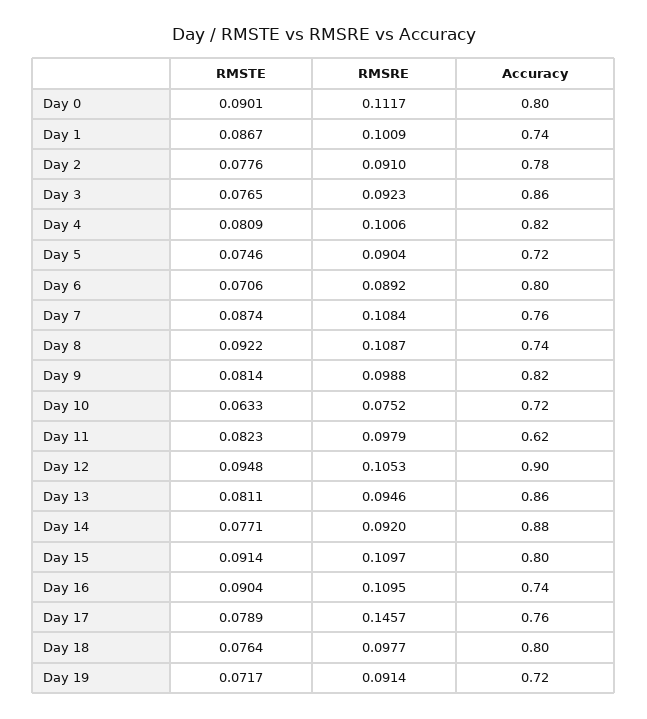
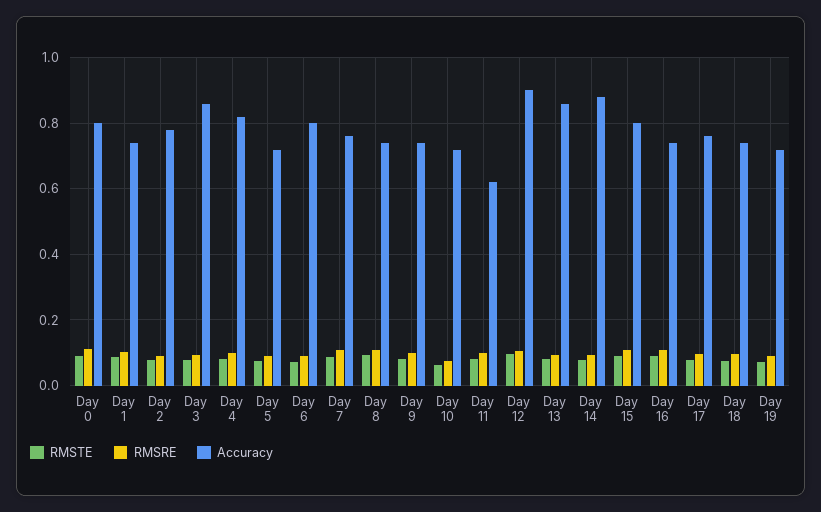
Accuracy, Day 9: 0.82 -> 0.74
RMSRE, Day 17: 0.1457 -> 0.1
Accuracy, Day 18: 0.8 -> 0.74

